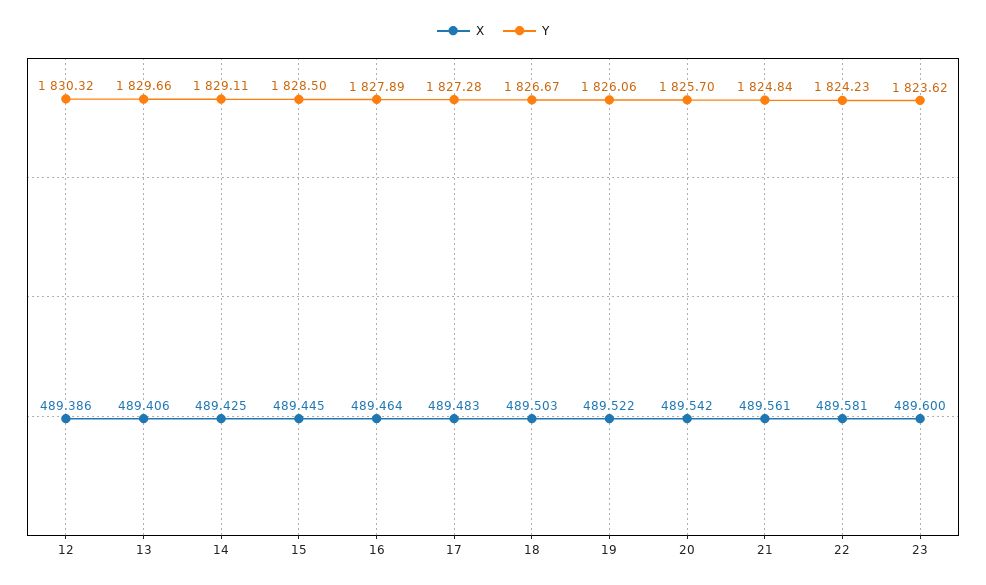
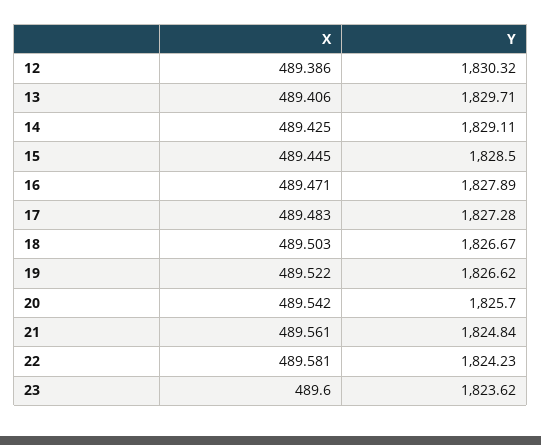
Y, 13: 1829.66 -> 1829.71
X, 16: 489.464 -> 489.471
Y, 19: 1826.06 -> 1826.62

